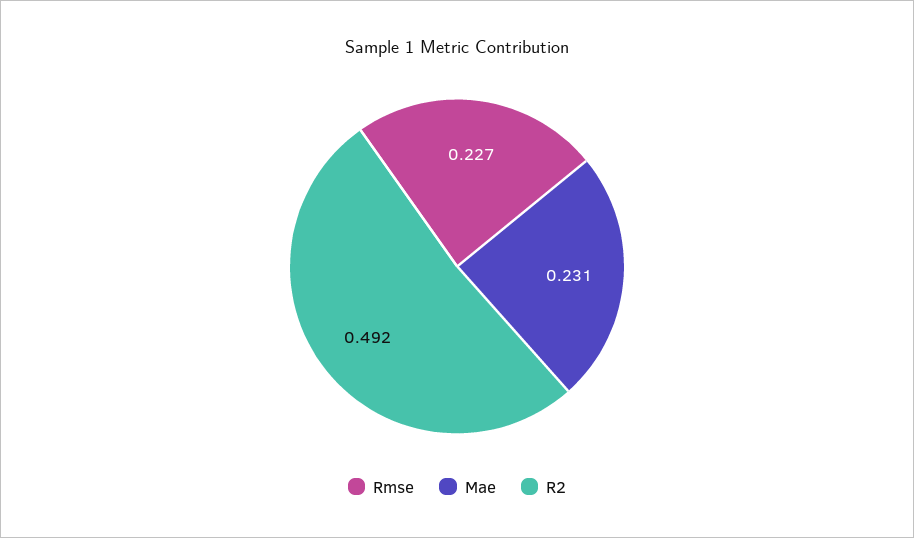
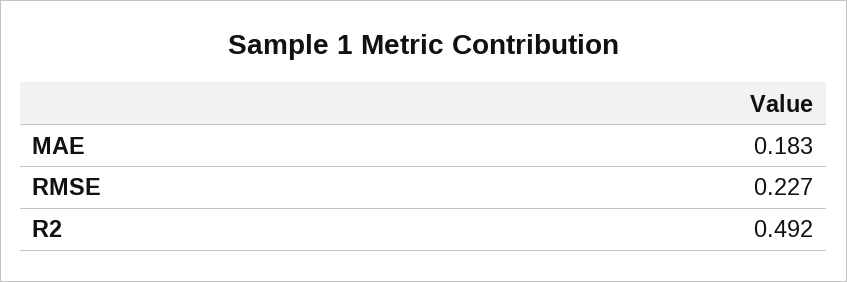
Mae: 0.231 -> 0.183

